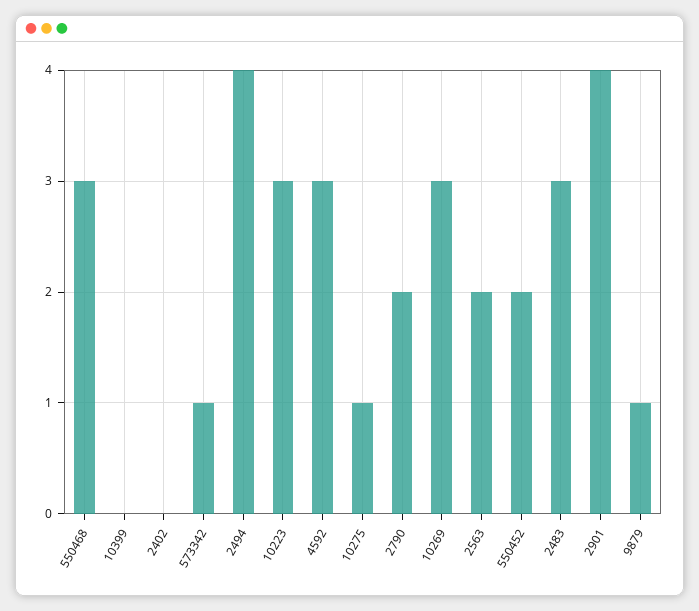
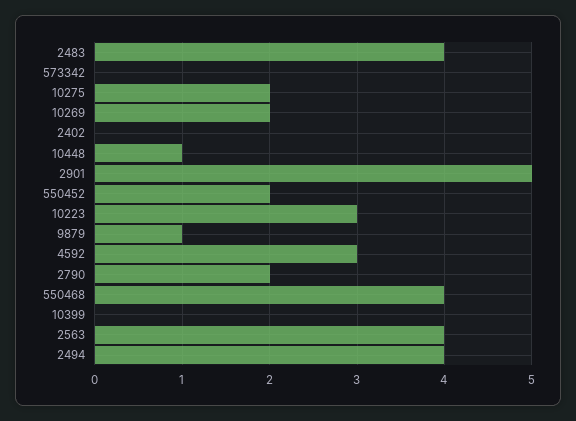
550468: 3 -> 4
573342: 1 -> 0
10275: 1 -> 2
10269: 3 -> 2
2563: 2 -> 4
2483: 3 -> 4
2901: 4 -> 5
10448: none -> 1

